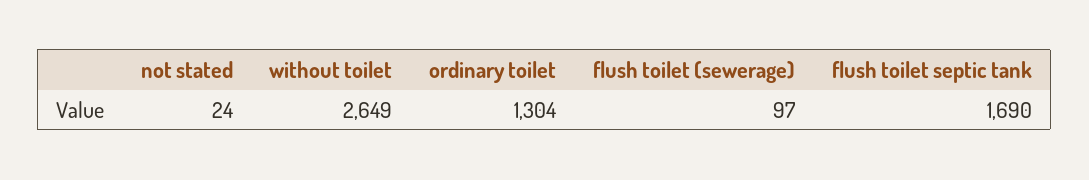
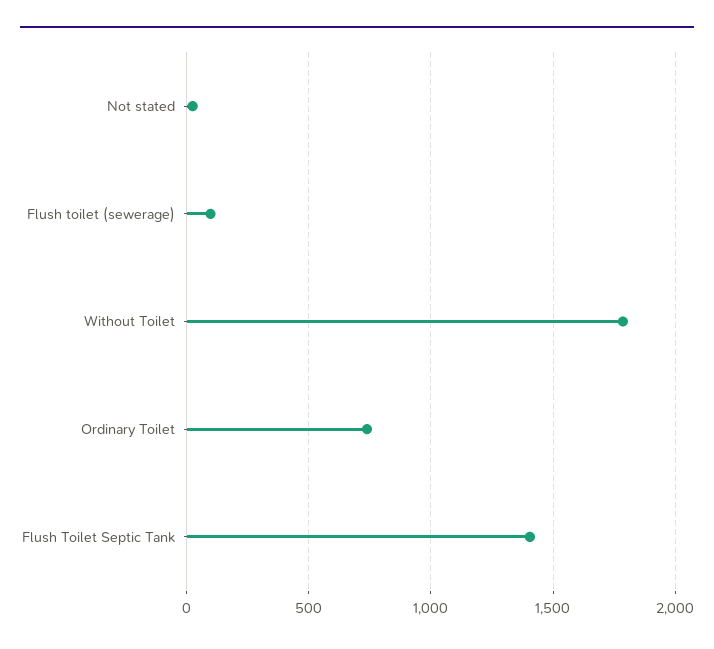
without toilet: 2649 -> 1800
ordinary toilet: 1304 -> 750
flush toilet septic tank: 1690 -> 1400

